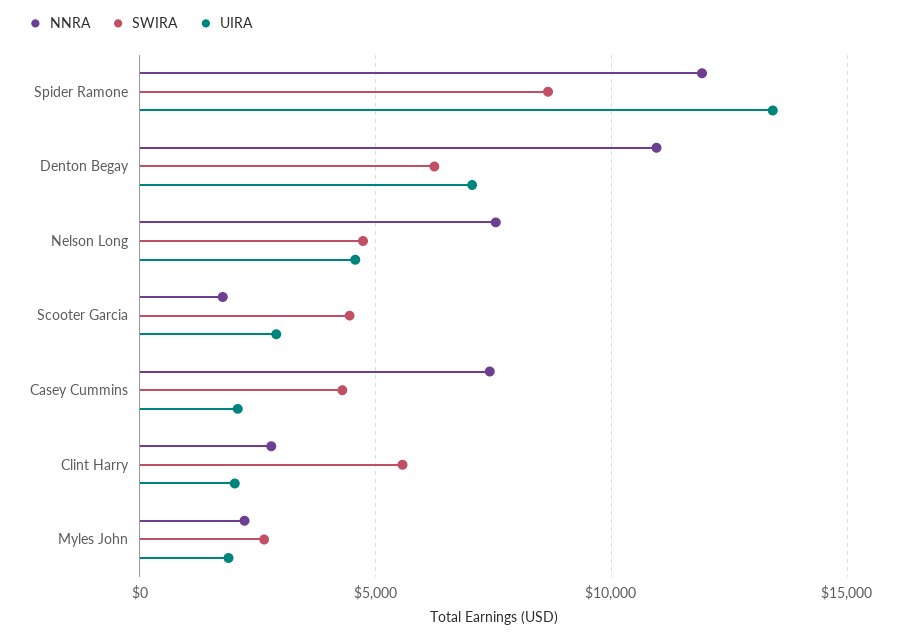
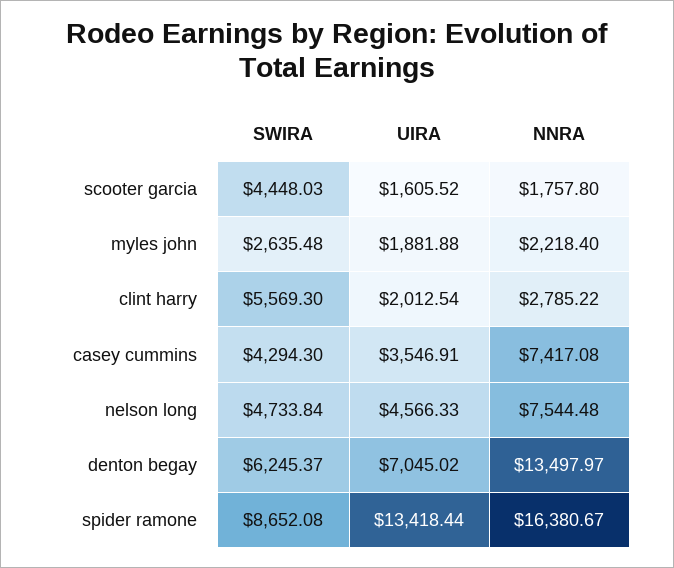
NNRA, Spider Ramone: 12000 -> 16380.67
NNRA, Denton Begay: 11000 -> 13497.97
UIRA, Scooter Garcia: 3000 -> 1605.52
UIRA, Casey Cummins: 2000 -> 3546.91

